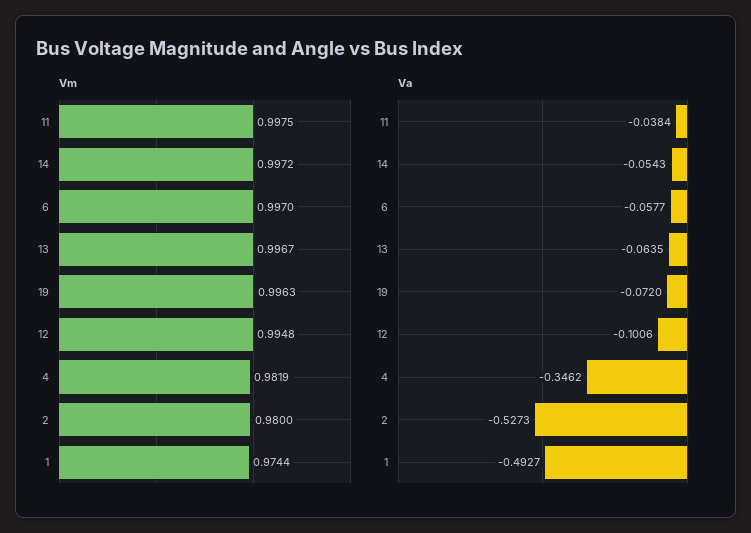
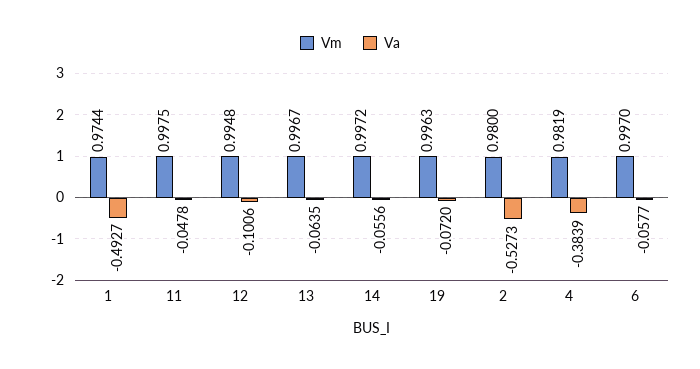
Va, 11: -0.0384 -> -0.0478
Va, 14: -0.0543 -> -0.0556
Va, 4: -0.3462 -> -0.3839

